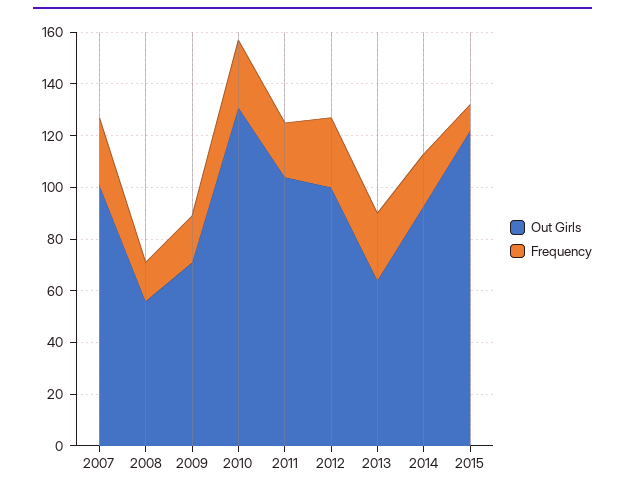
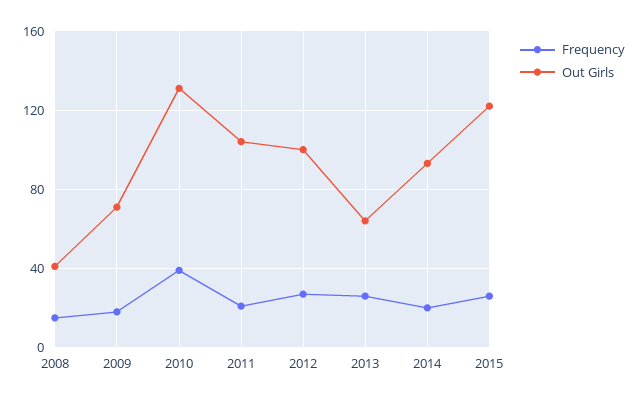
Out Girls, 2007: 100 -> none
Frequency, 2007: 25 -> none
Out Girls, 2008: 55 -> 40
Frequency, 2010: 25 -> 40
Frequency, 2015: 10 -> 25

